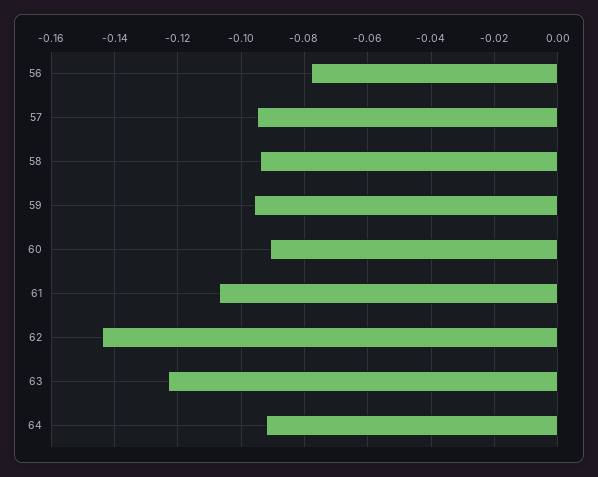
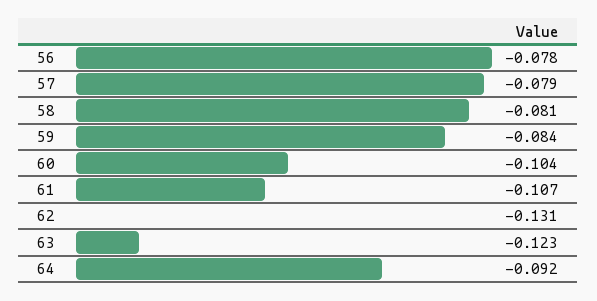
57: -0.095 -> -0.079
58: -0.095 -> -0.081
59: -0.095 -> -0.084
60: -0.09 -> -0.104
62: -0.145 -> -0.131

